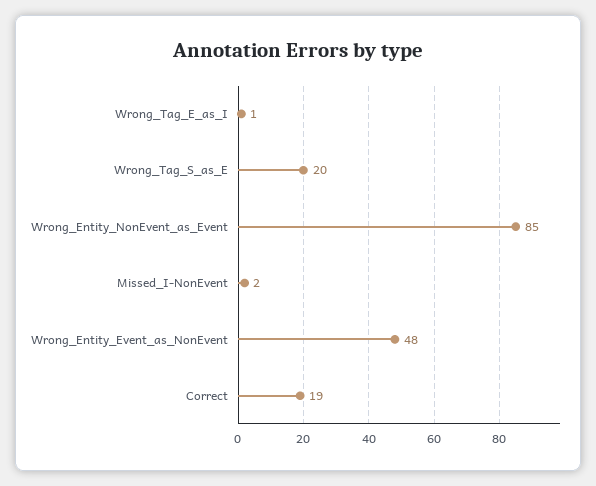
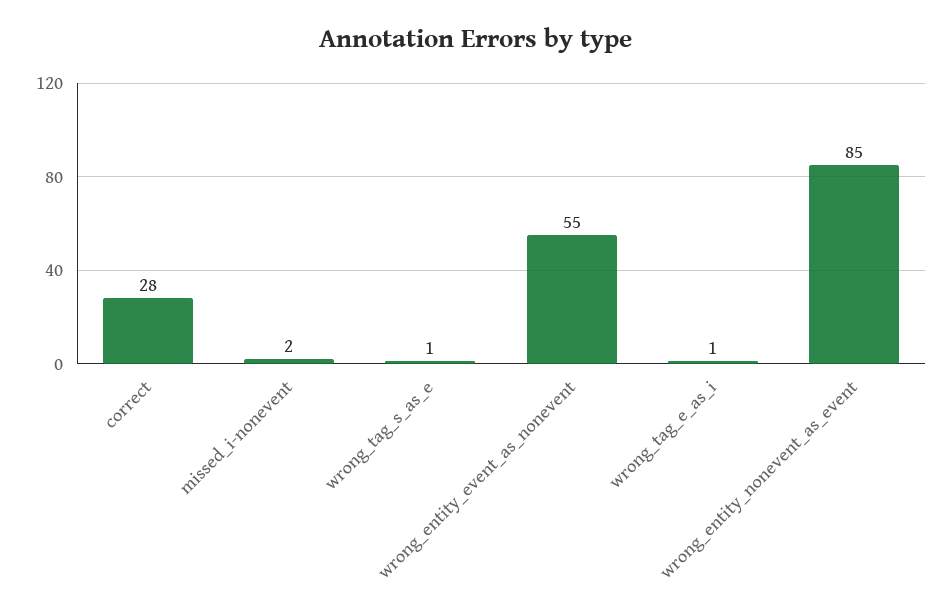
Wrong_Tag_S_as_E: 20 -> 1
Wrong_Entity_Event_as_NonEvent: 48 -> 55
Correct: 19 -> 28

